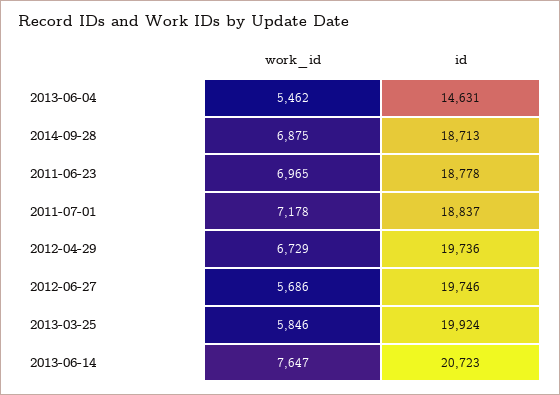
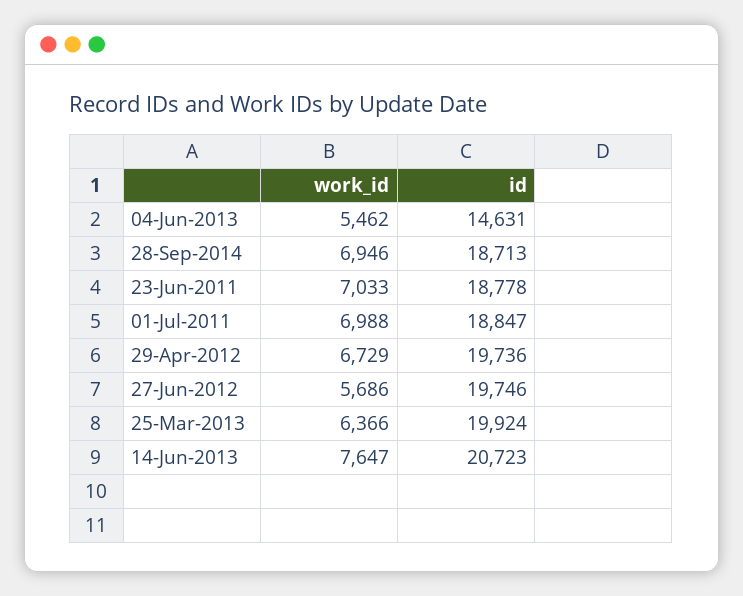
work_id, 2014-09-28: 6875 -> 6946
work_id, 2011-06-23: 6965 -> 7033
work_id, 2011-07-01: 7178 -> 6988
id, 2011-07-01: 18837 -> 18847
work_id, 2013-03-25: 5846 -> 6366

